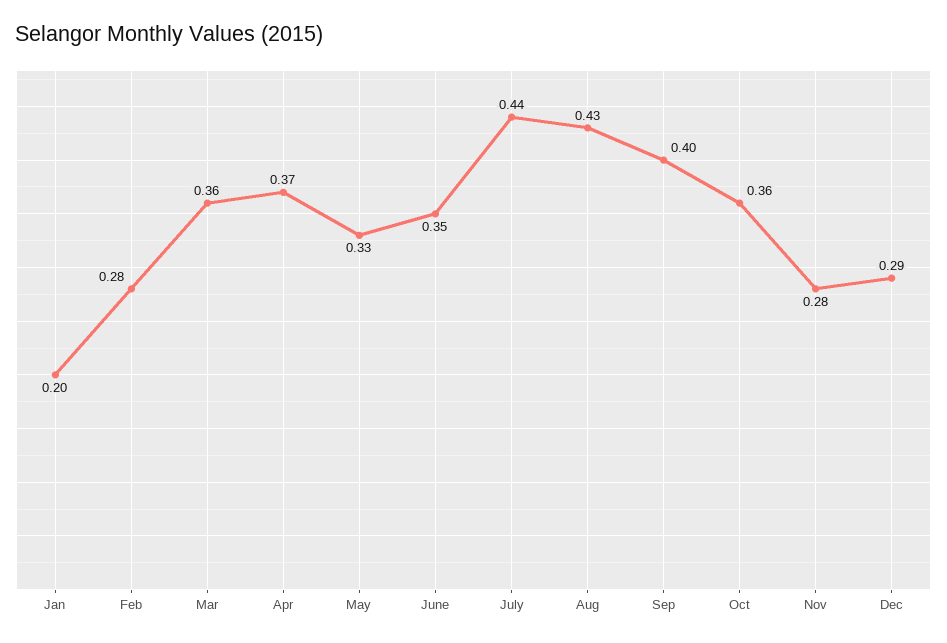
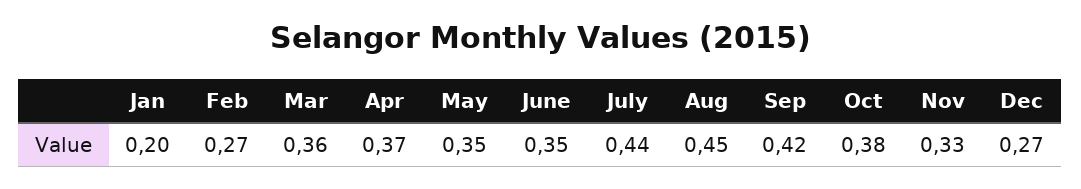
Feb: 0.28 -> 0.27
May: 0.33 -> 0.35
Aug: 0.43 -> 0.45
Sep: 0.4 -> 0.42
Oct: 0.36 -> 0.38
Nov: 0.28 -> 0.33
Dec: 0.29 -> 0.27

